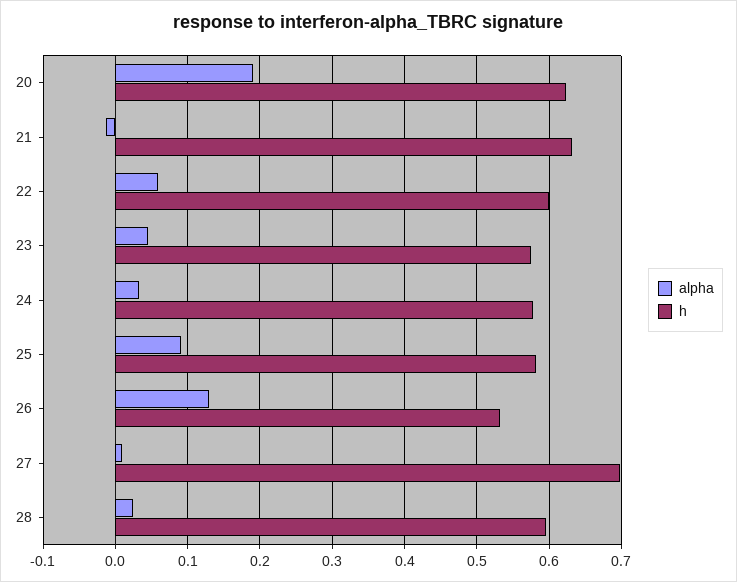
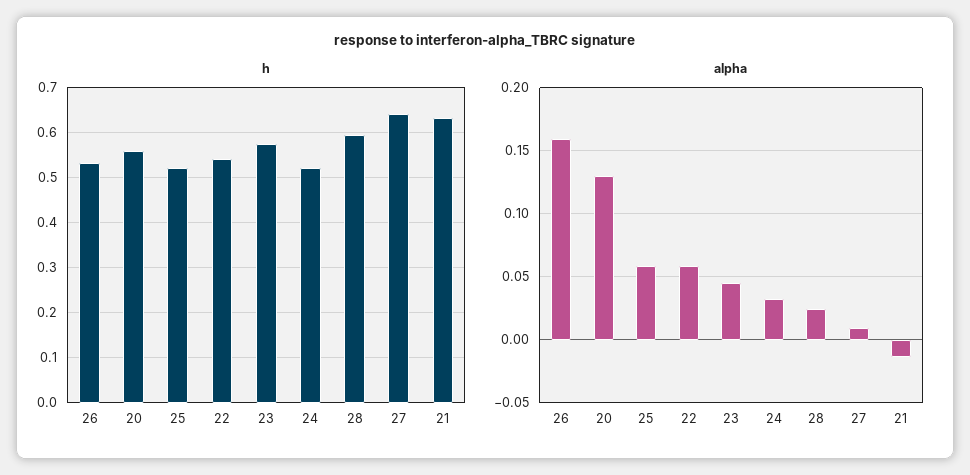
alpha, 20: 0.19 -> 0.13
h, 20: 0.62 -> 0.56
h, 22: 0.6 -> 0.54
h, 24: 0.58 -> 0.52
alpha, 25: 0.09 -> 0.06
h, 25: 0.58 -> 0.52
alpha, 26: 0.13 -> 0.16
h, 27: 0.7 -> 0.64

